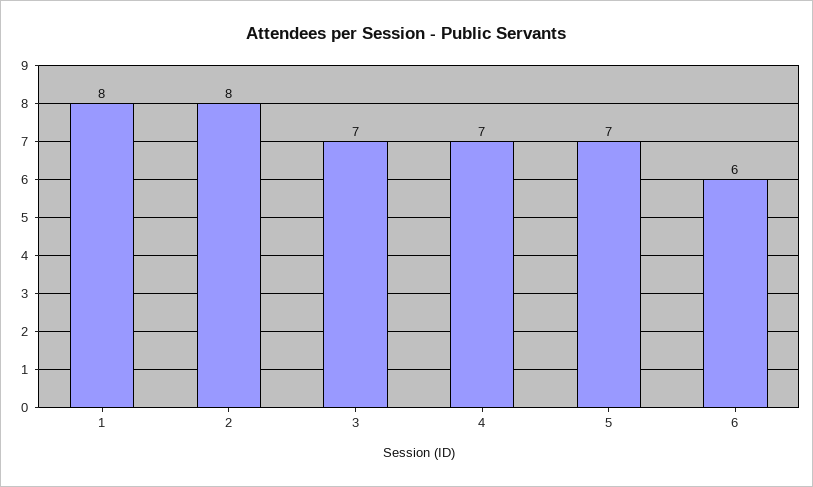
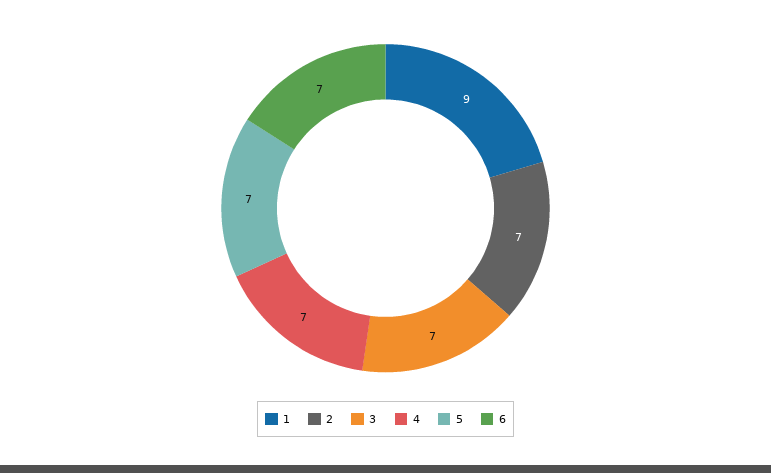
1: 8 -> 9
2: 8 -> 7
6: 6 -> 7

